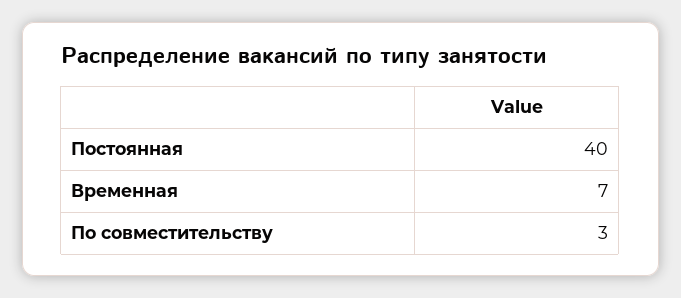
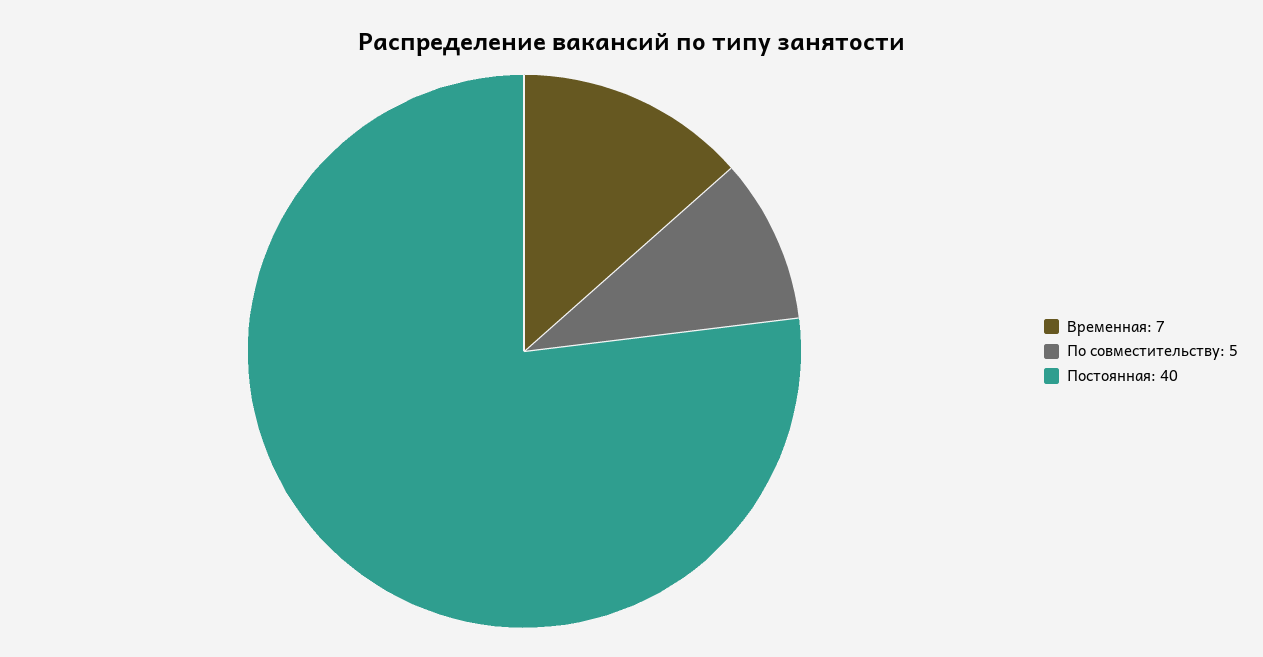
По совместительству: 3 -> 5

